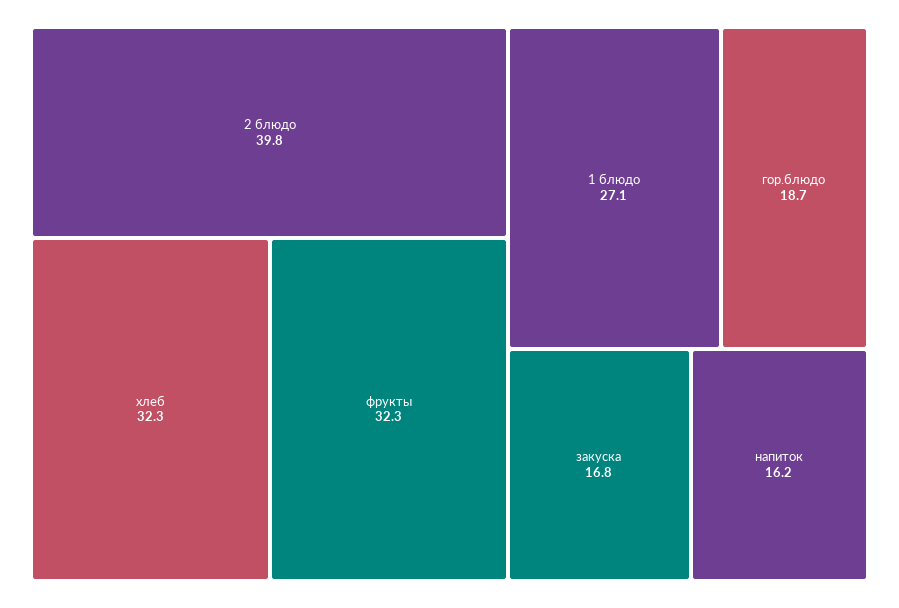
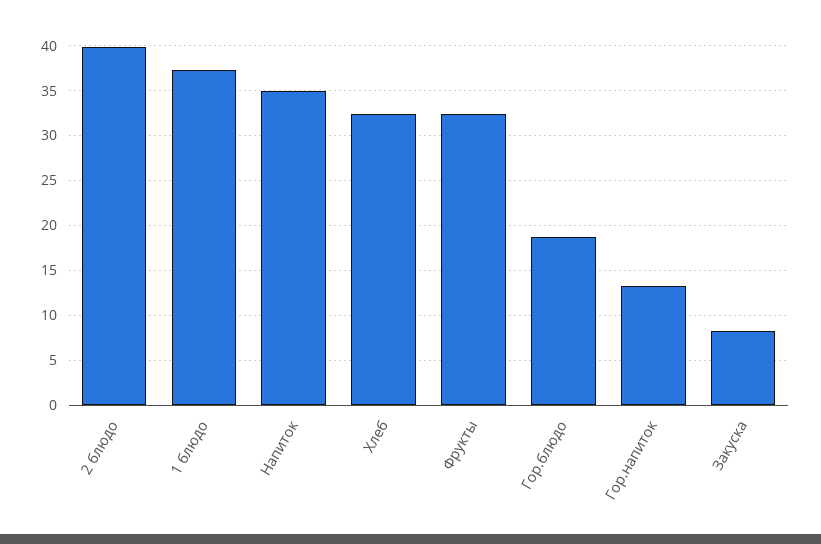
1 блюдо: 27.1 -> 37
закуска: 16.8 -> 8
напиток: 16.2 -> 35
Гор.напиток: none -> 13

